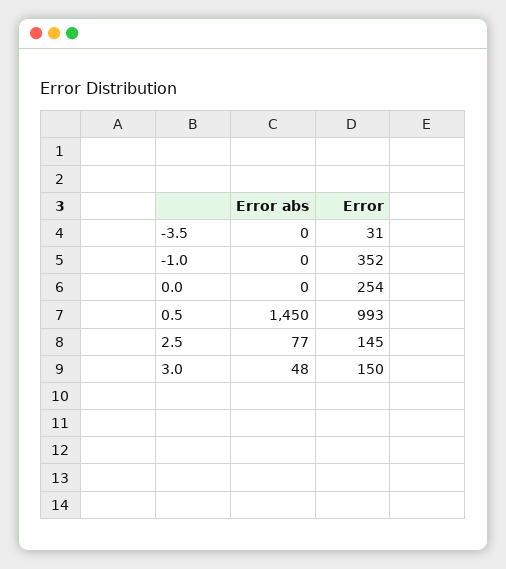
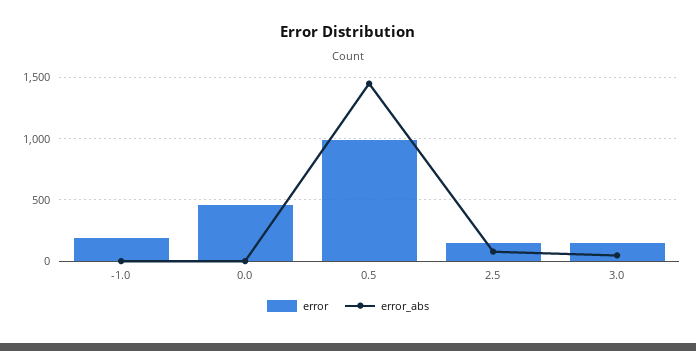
Error abs, -3.5: 0 -> none
Error, -3.5: 31 -> none
Error, -1.0: 352 -> 200
Error, 0.0: 254 -> 450

